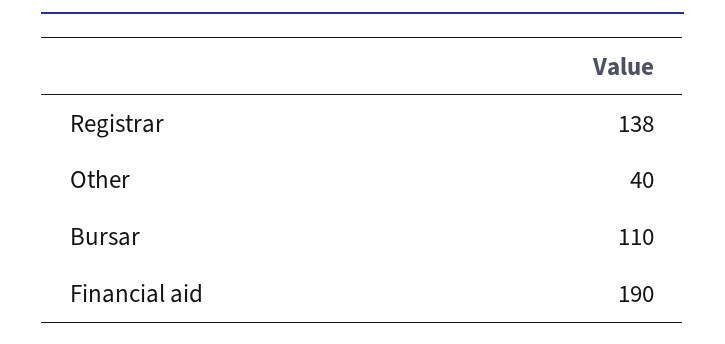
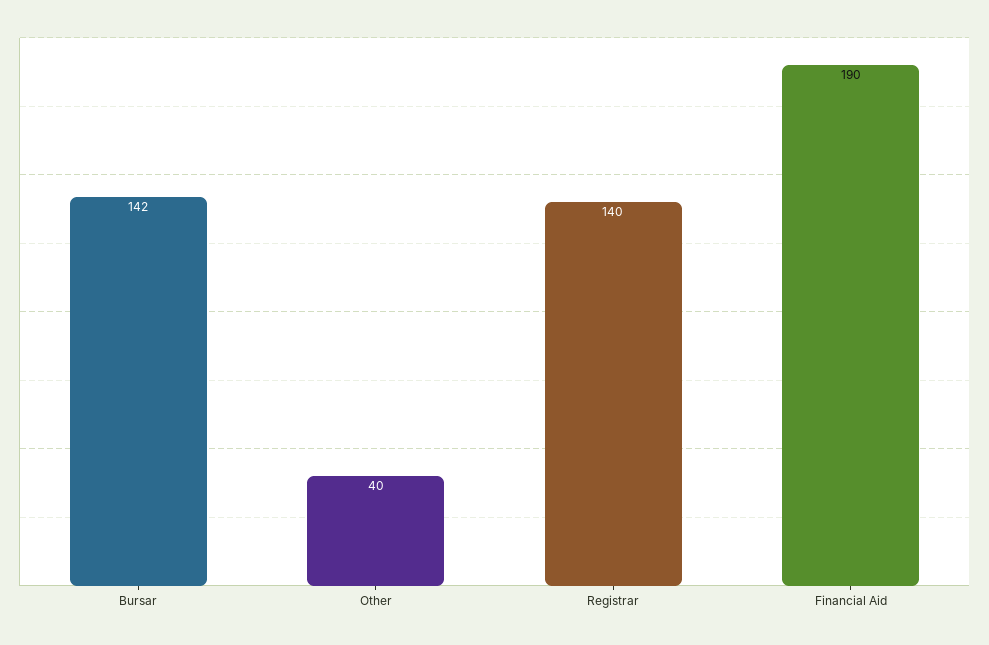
Registrar: 138 -> 140
Bursar: 110 -> 142

